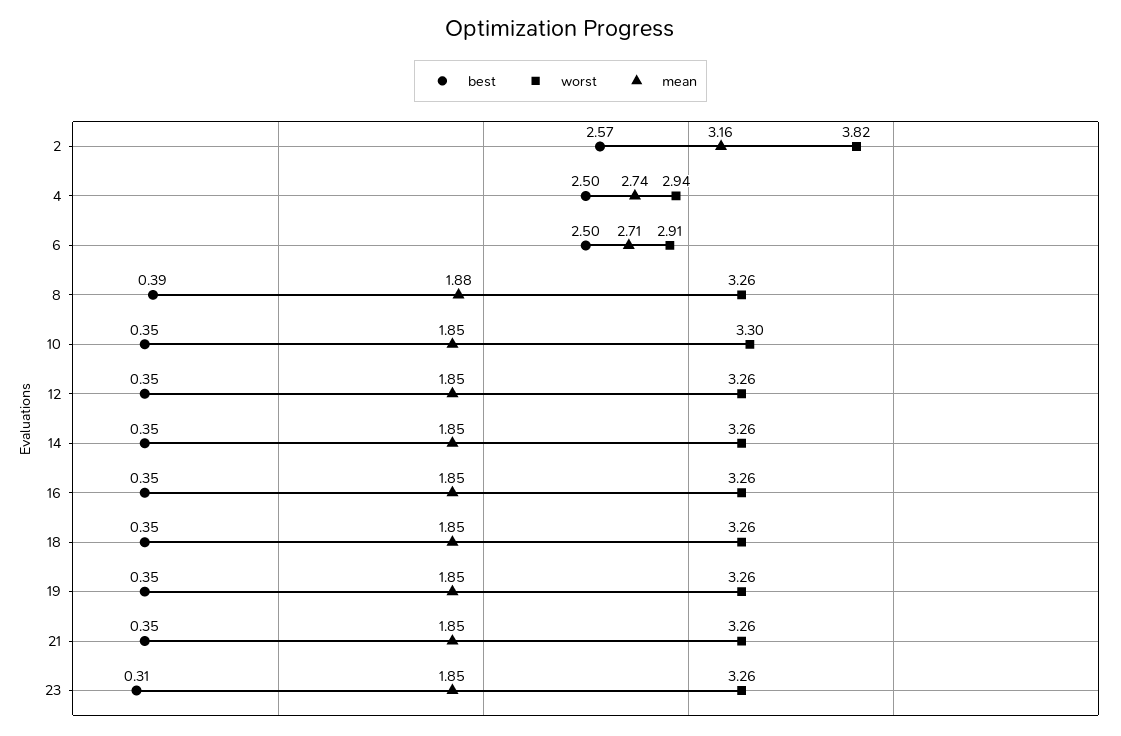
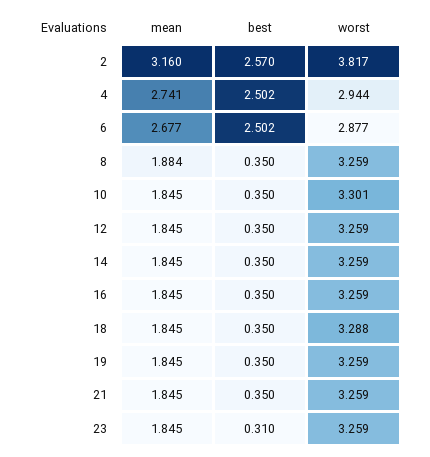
worst, 6: 2.91 -> 2.877
mean, 6: 2.71 -> 2.677
best, 8: 0.39 -> 0.35
worst, 18: 3.26 -> 3.288

